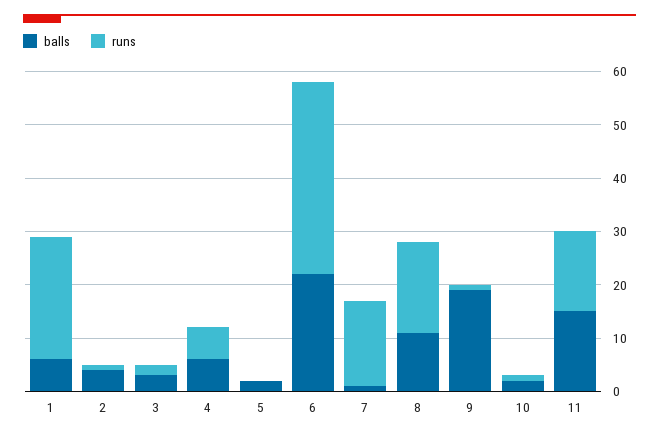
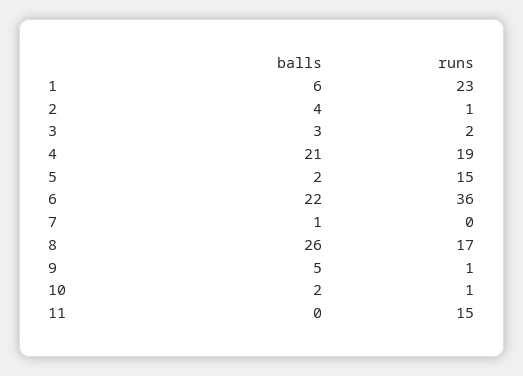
balls, 4: 5 -> 21
runs, 4: 5 -> 19
runs, 5: 0 -> 15
runs, 7: 15 -> 0
balls, 8: 10 -> 26
balls, 9: 20 -> 5
balls, 11: 15 -> 0

